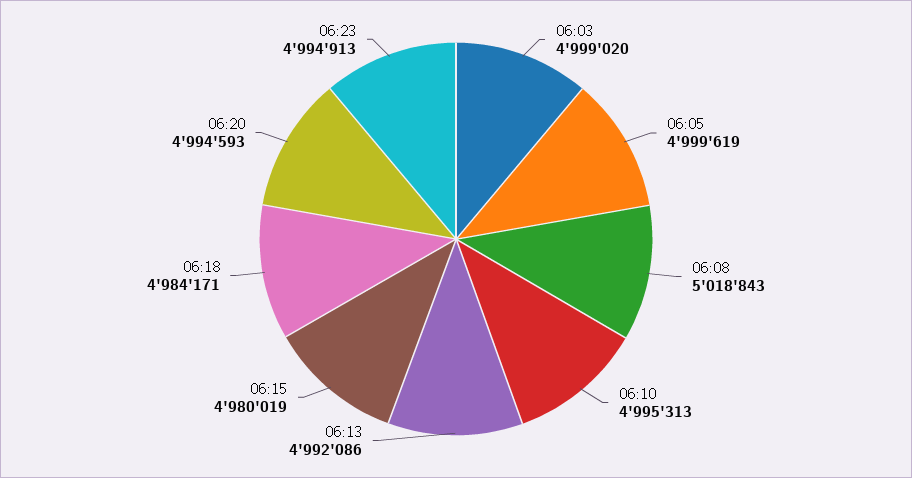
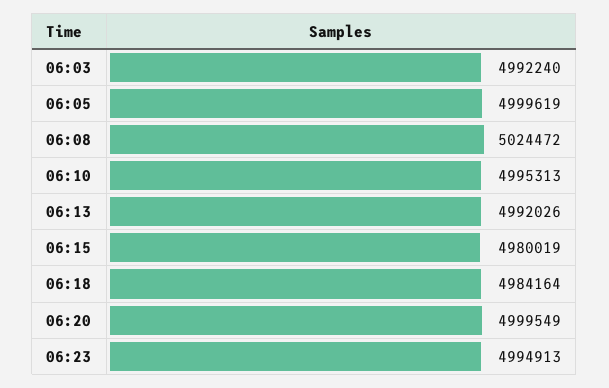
06:03: 4999020 -> 4992240
06:08: 5018843 -> 5024472
06:13: 4992086 -> 4992026
06:18: 4984171 -> 4984164
06:20: 4994593 -> 4999549

